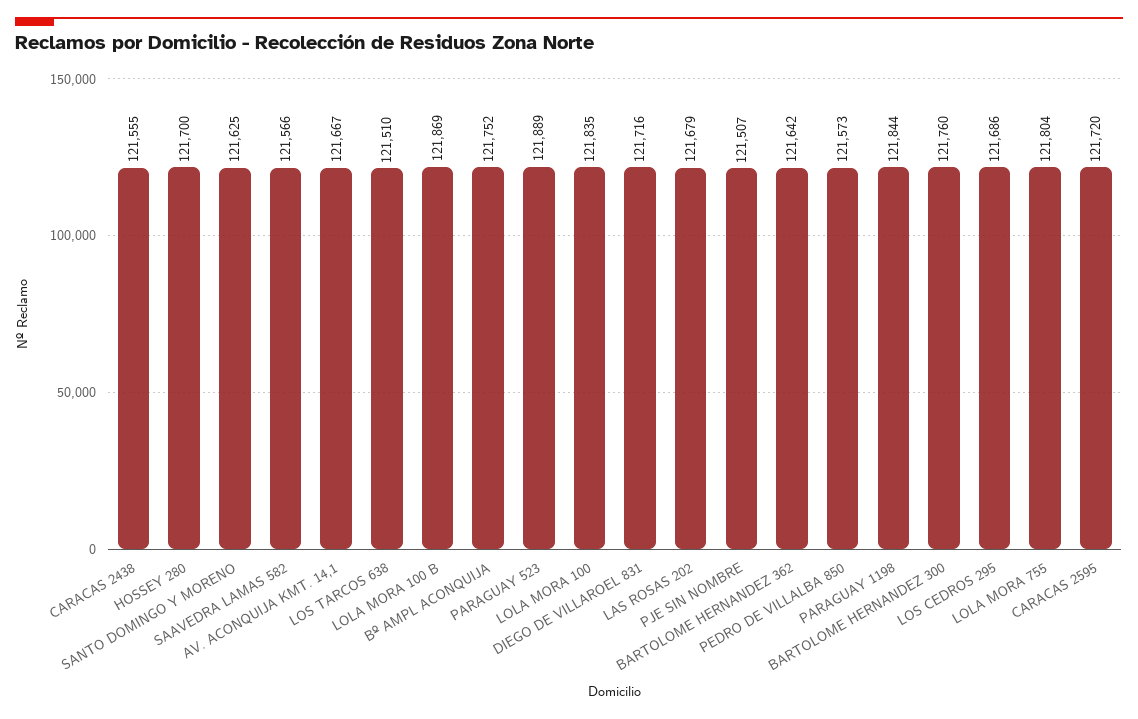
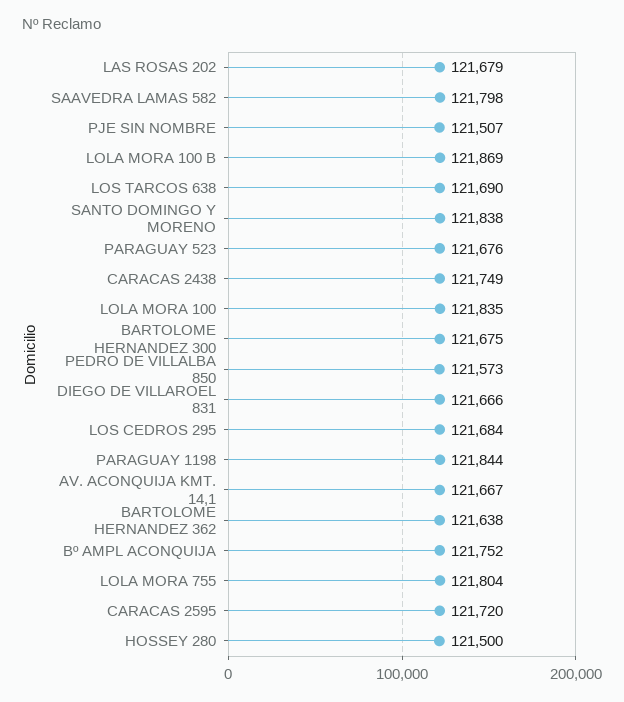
CARACAS 2438: 121555 -> 121749
HOSSEY 280: 121700 -> 121500
SANTO DOMINGO Y MORENO: 121625 -> 121838
SAAVEDRA LAMAS 582: 121566 -> 121798
LOS TARCOS 638: 121510 -> 121690
PARAGUAY 523: 121889 -> 121676
DIEGO DE VILLAROEL 831: 121716 -> 121666
BARTOLOME HERNANDEZ 362: 121642 -> 121638
BARTOLOME HERNANDEZ 300: 121760 -> 121675
LOS CEDROS 295: 121686 -> 121684

